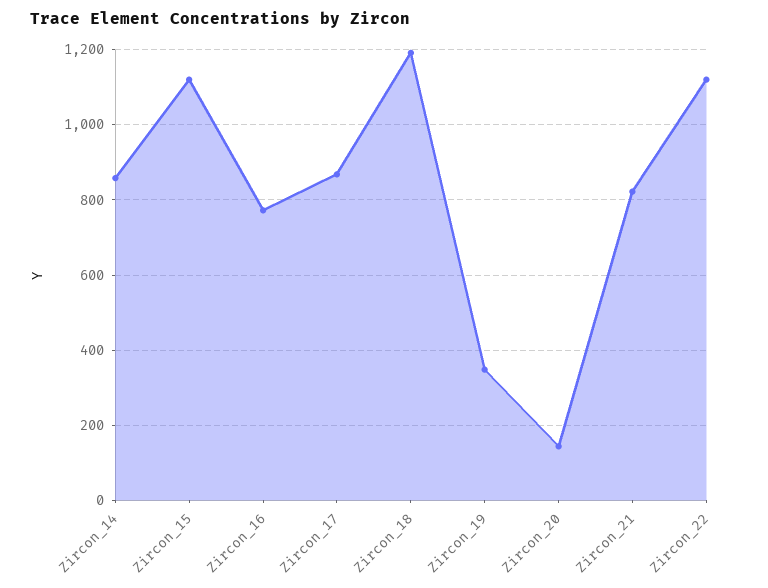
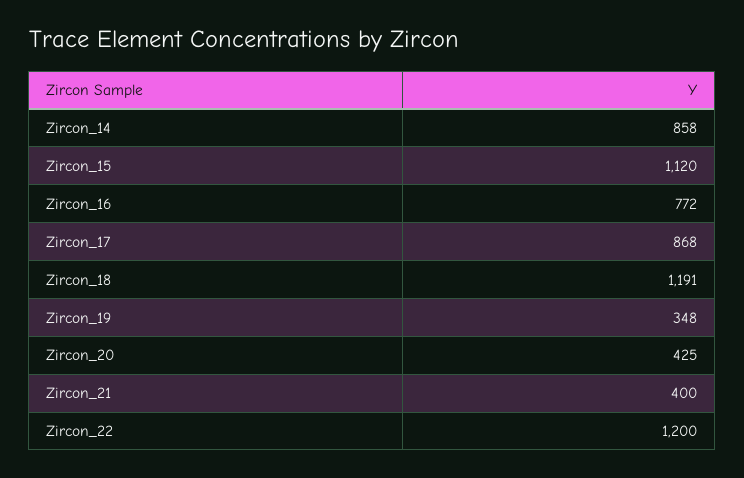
Zircon_20: 140 -> 425
Zircon_21: 820 -> 400
Zircon_22: 1120 -> 1200

